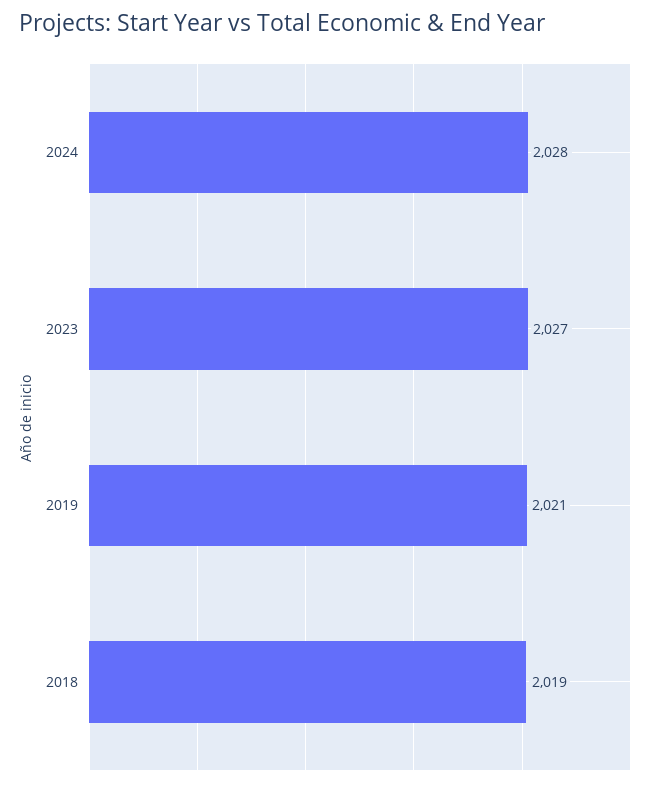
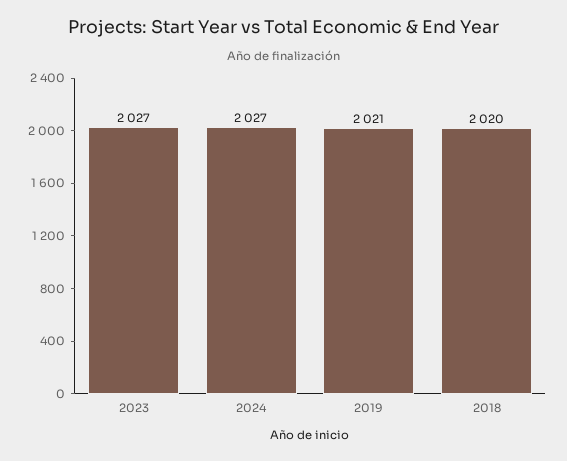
2024: 2028 -> 2027
2018: 2019 -> 2020

